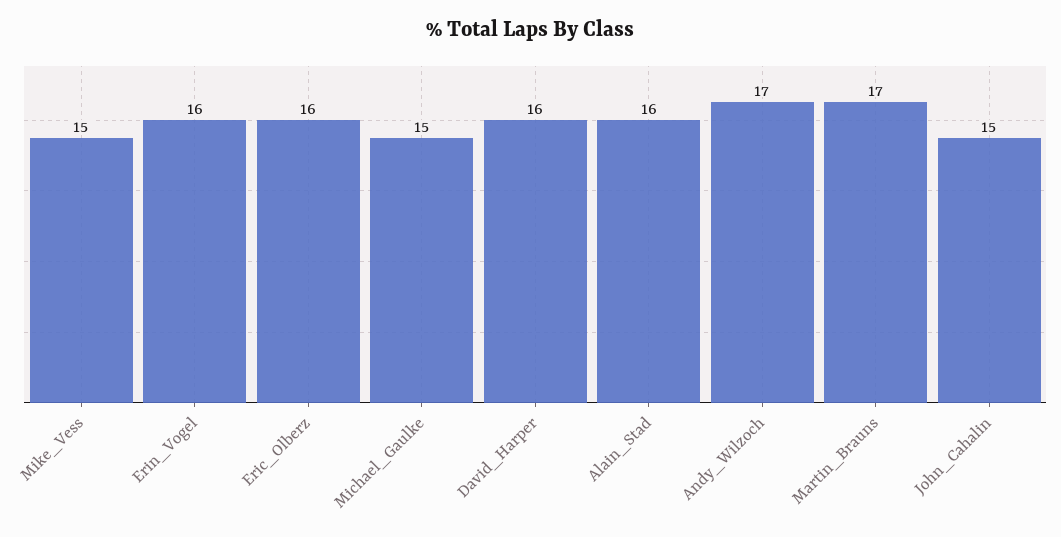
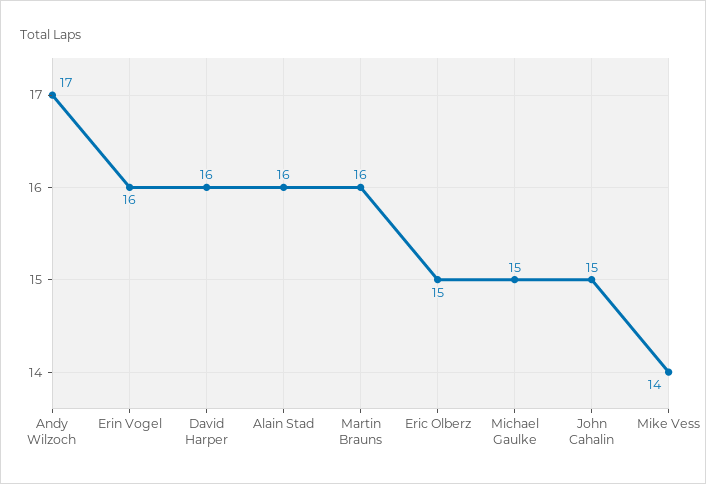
Mike_Vess: 15 -> 14
Eric_Olberz: 16 -> 15
Martin_Brauns: 17 -> 16

